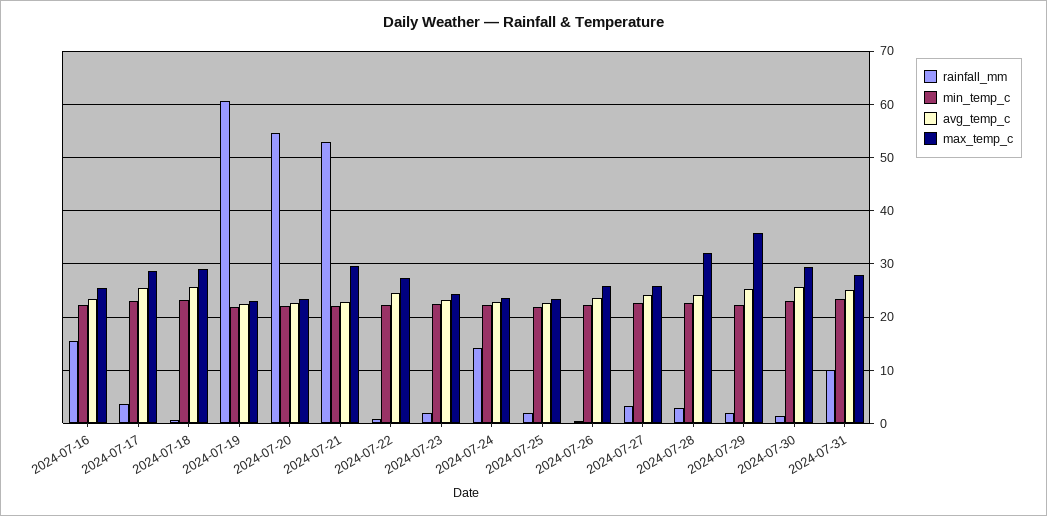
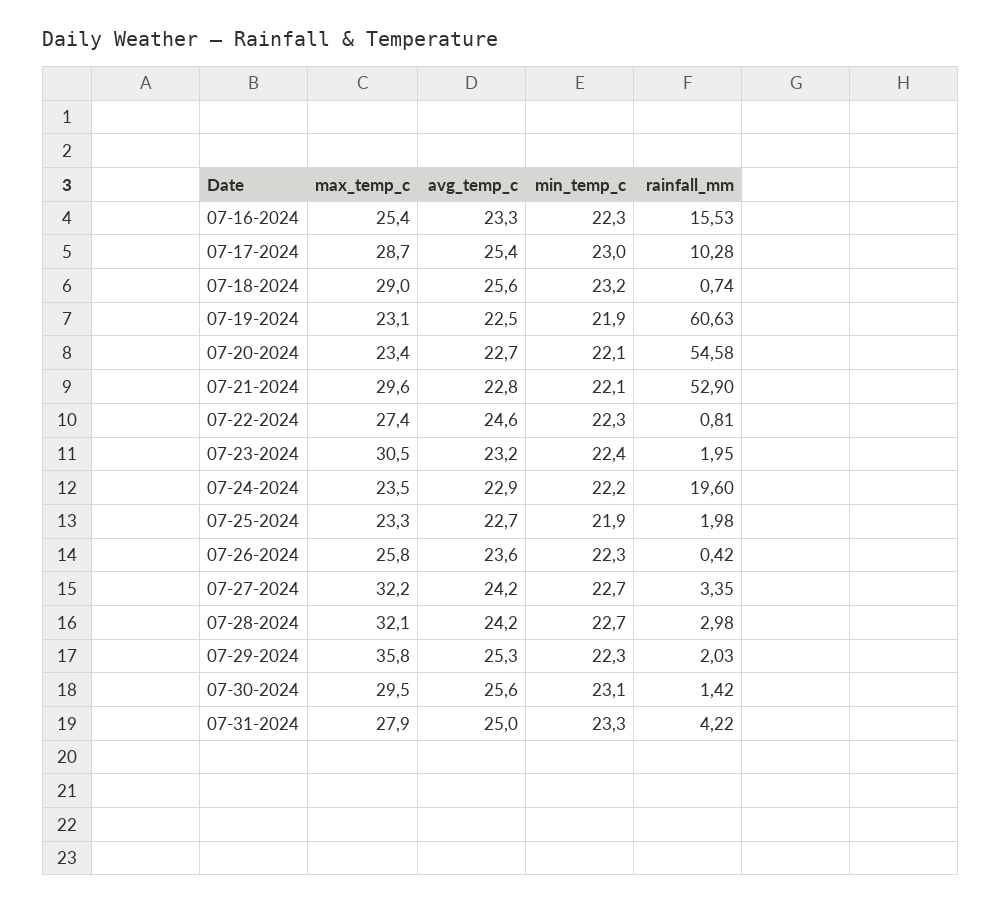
rainfall_mm, 2024-07-17: 4 -> 10.28
max_temp_c, 2024-07-23: 24 -> 30.5
rainfall_mm, 2024-07-24: 14 -> 19.6
max_temp_c, 2024-07-27: 26 -> 32.2
rainfall_mm, 2024-07-31: 10 -> 4.22

